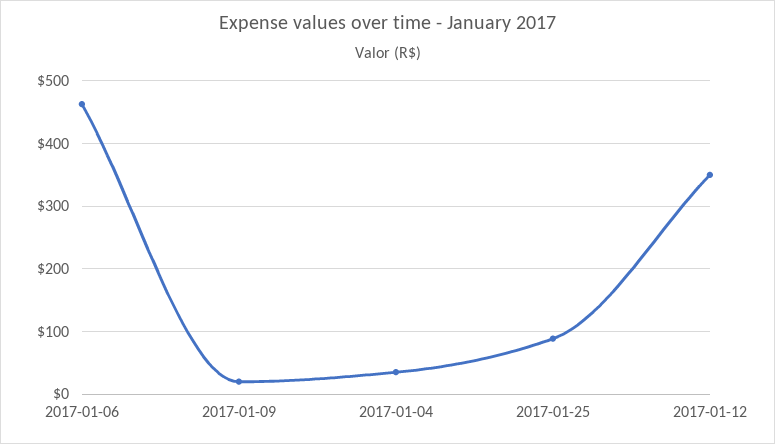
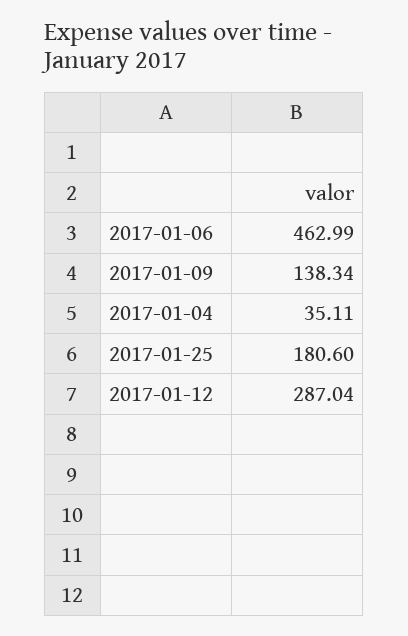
2017-01-09: 20 -> 138.34
2017-01-25: 90 -> 180.6
2017-01-12: 350 -> 287.04

